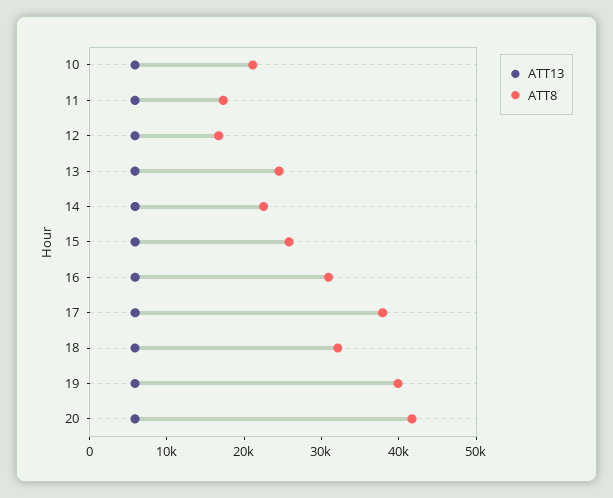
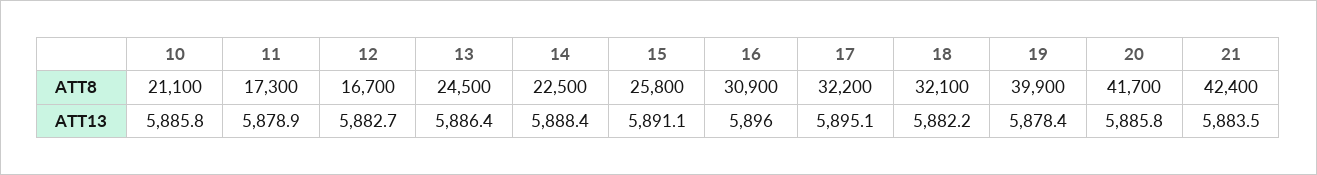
ATT8, 17: 38000 -> 32200
ATT8, 21: none -> 42400
ATT13, 21: none -> 5883.5

